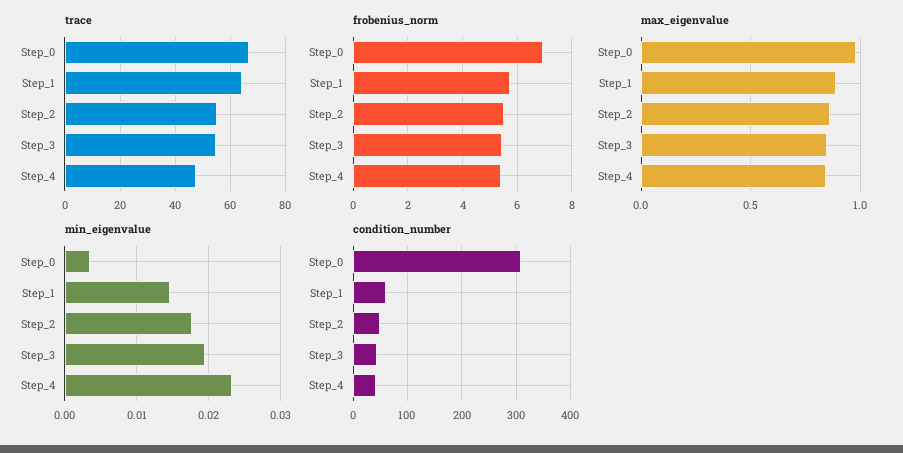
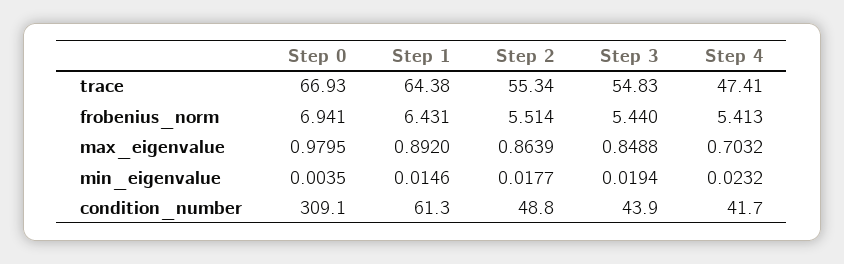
frobenius_norm, Step_1: 5.75 -> 6.431
max_eigenvalue, Step_4: 0.85 -> 0.7032

